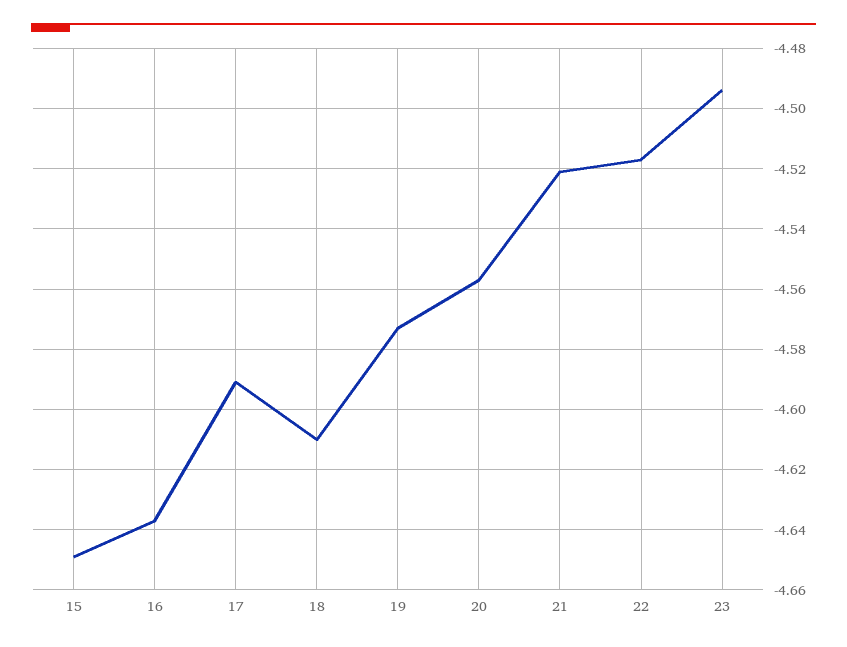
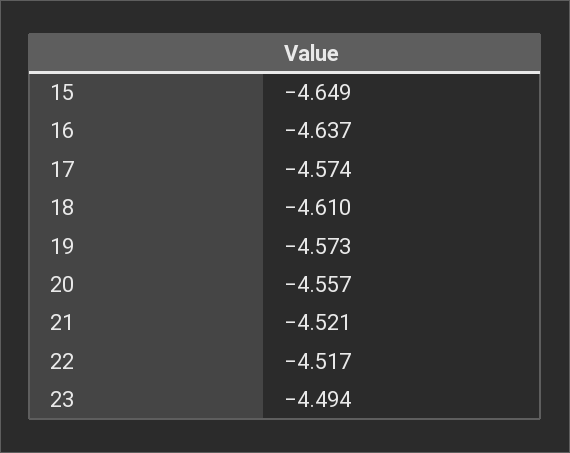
17: -4.59 -> -4.574

